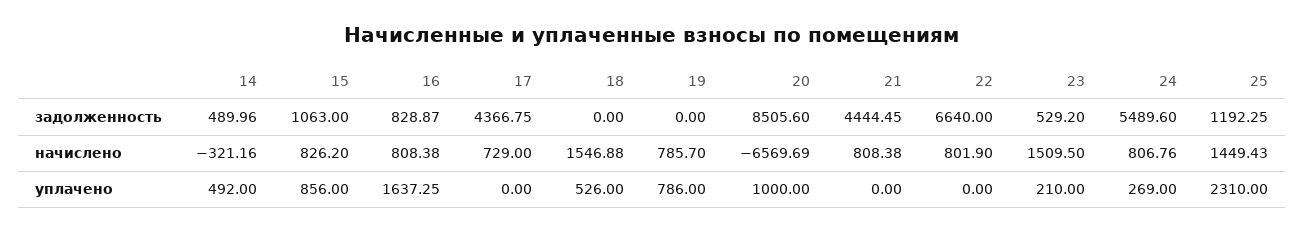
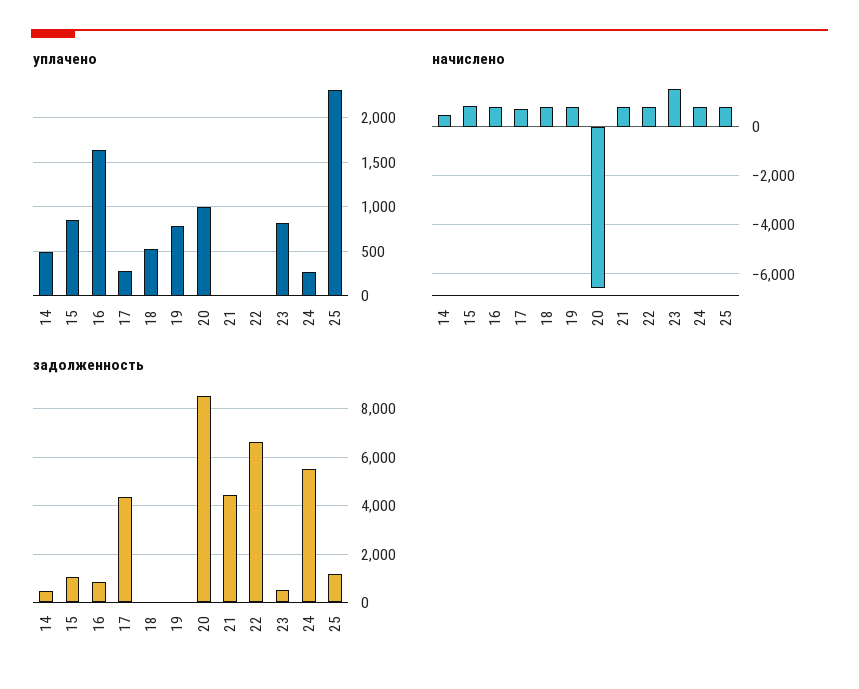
начислено, 14: -321.16 -> 500
начислено, 18: 1546.88 -> 750
начислено, 25: 1449.43 -> 750
уплачено, 17: 0 -> 300
уплачено, 23: 210 -> 800

